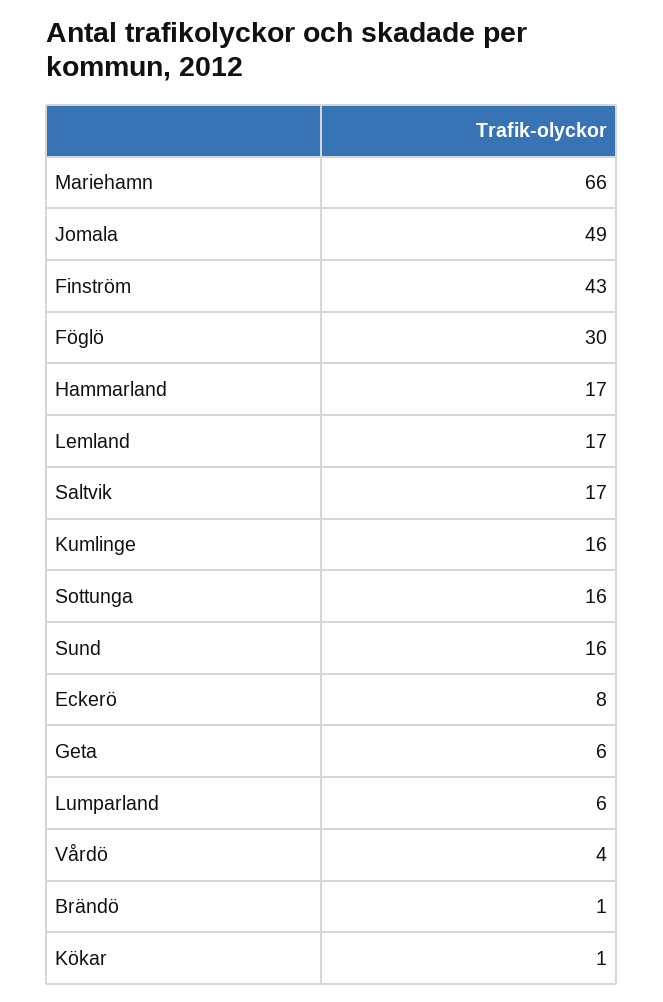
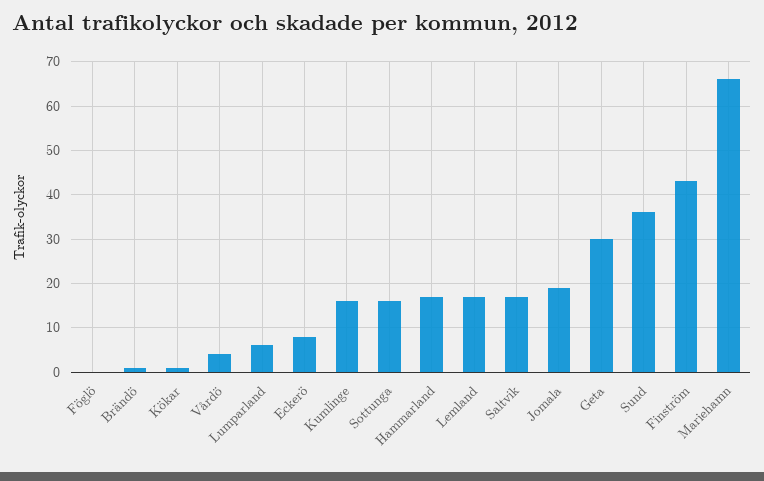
Jomala: 49 -> 20
Föglö: 30 -> 0
Sund: 16 -> 35
Geta: 6 -> 30

